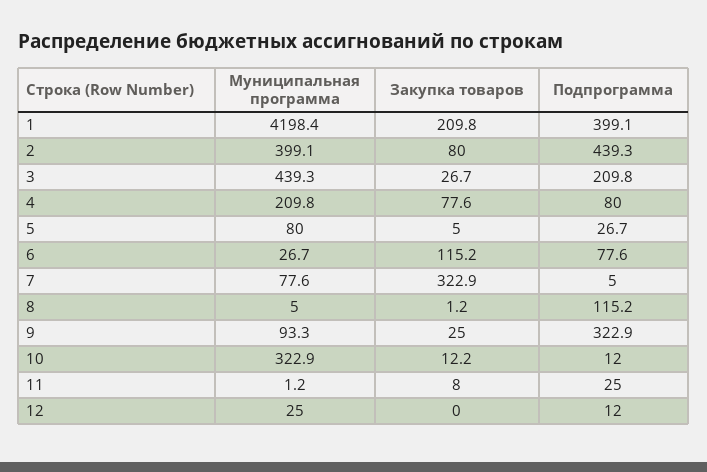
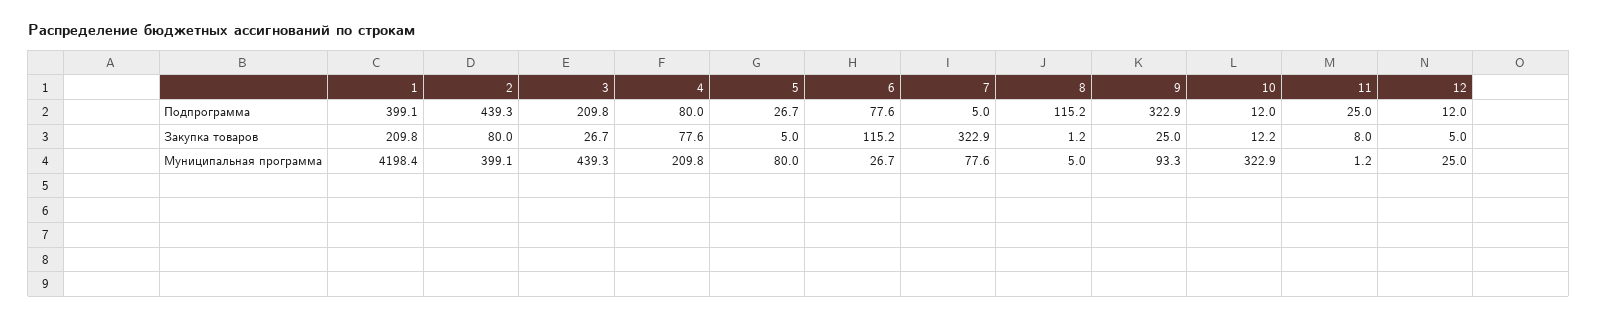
Закупка товаров, 12: 0 -> 5

